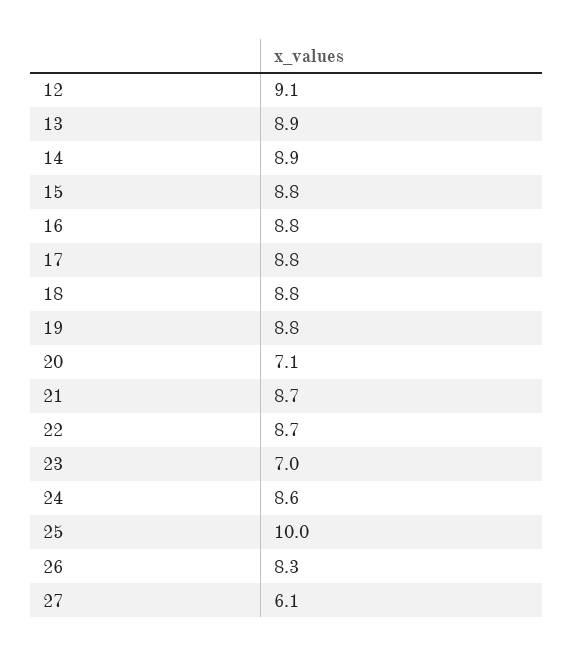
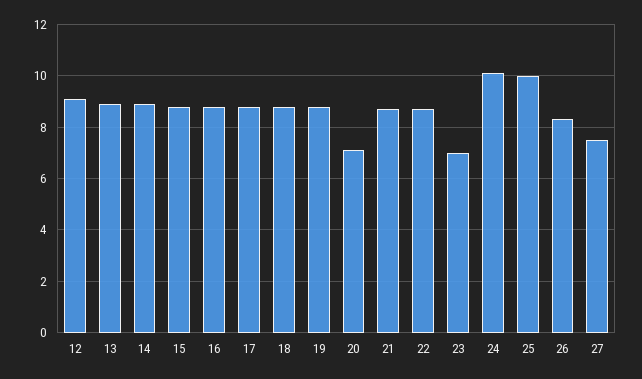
24: 8.6 -> 10
27: 6.1 -> 7.5

